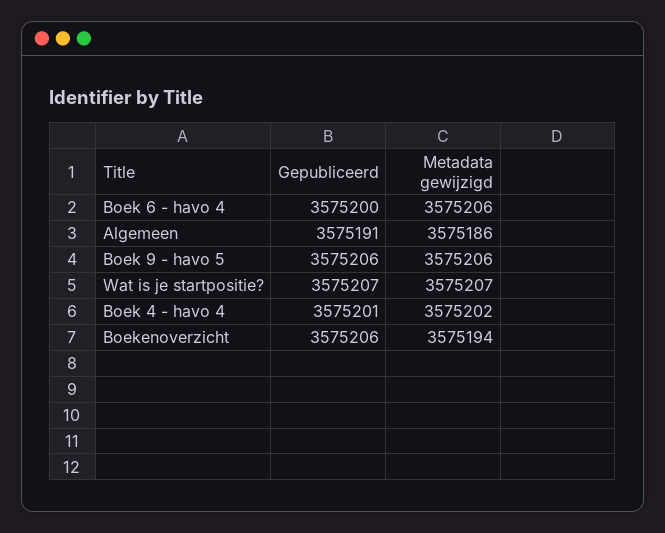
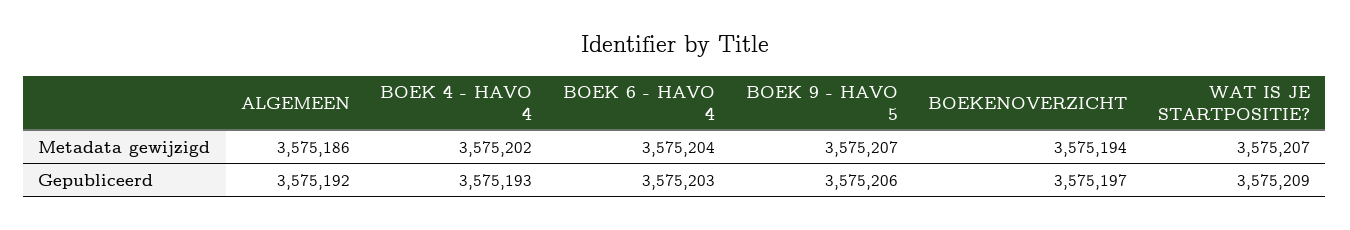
Gepubliceerd, Boek 6 - havo 4: 3575200 -> 3575203
Metadata gewijzigd, Boek 6 - havo 4: 3575206 -> 3575204
Gepubliceerd, Algemeen: 3575191 -> 3575192
Metadata gewijzigd, Boek 9 - havo 5: 3575206 -> 3575207
Gepubliceerd, Wat is je startpositie?: 3575207 -> 3575209
Gepubliceerd, Boek 4 - havo 4: 3575201 -> 3575193
Gepubliceerd, Boekenoverzicht: 3575206 -> 3575197

